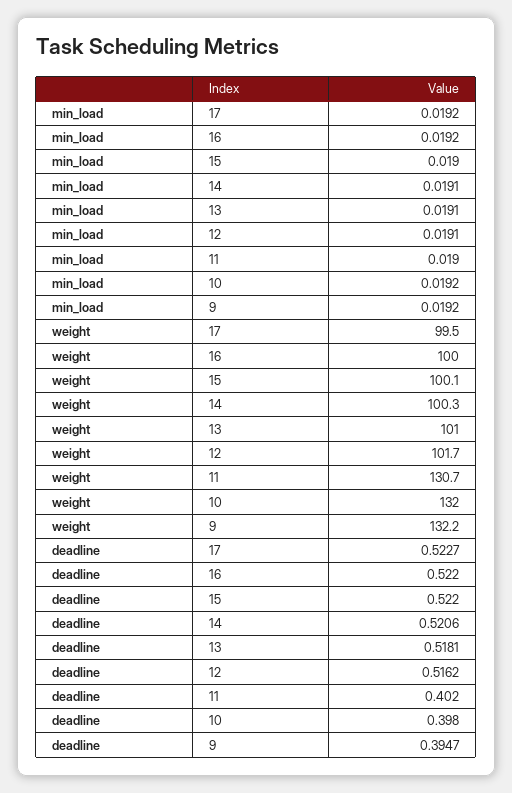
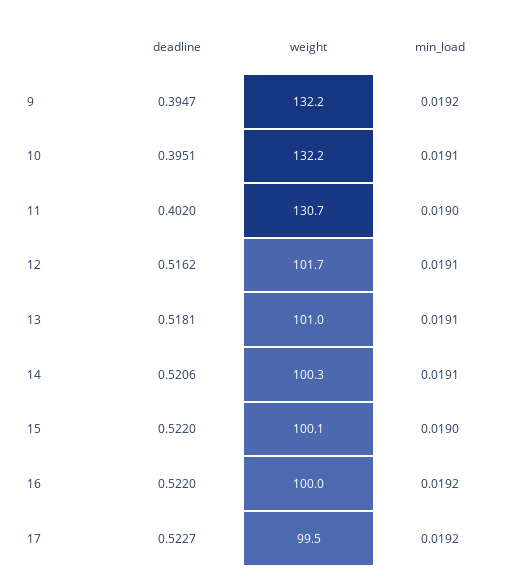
min_load, 10: 0.0192 -> 0.0191
weight, 10: 132 -> 132.2
deadline, 10: 0.398 -> 0.3951

